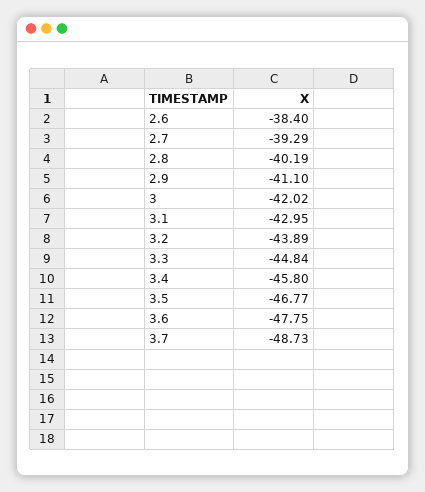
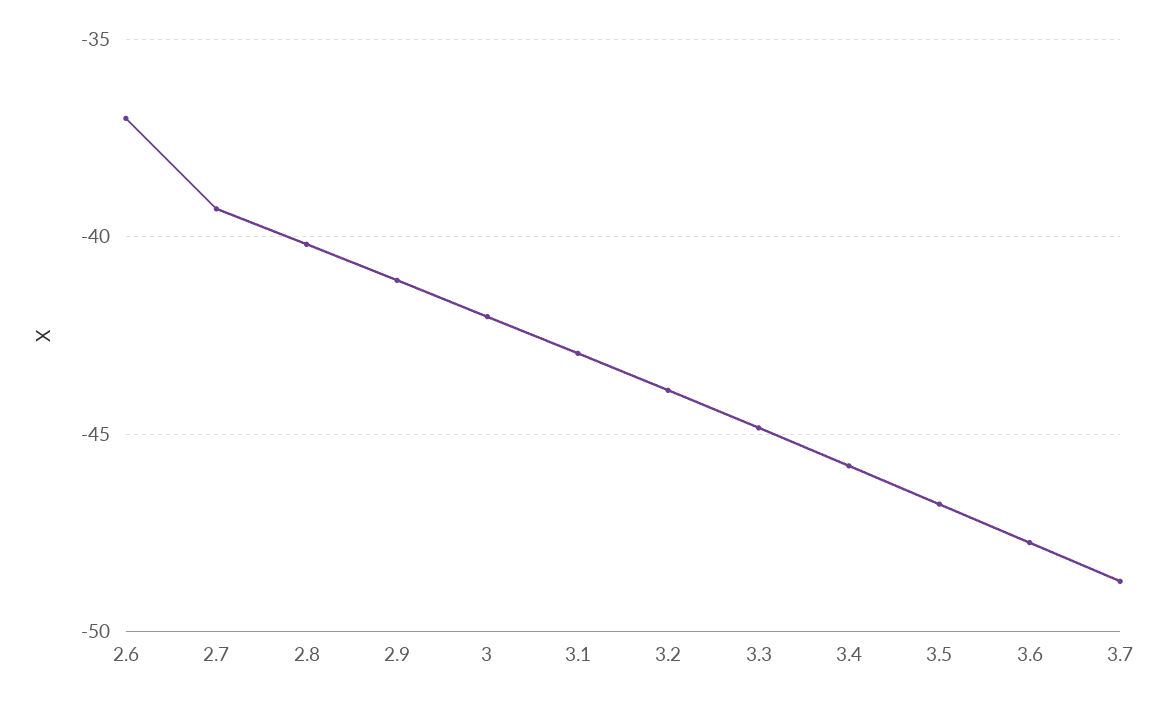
2.6: -38.4 -> -37

